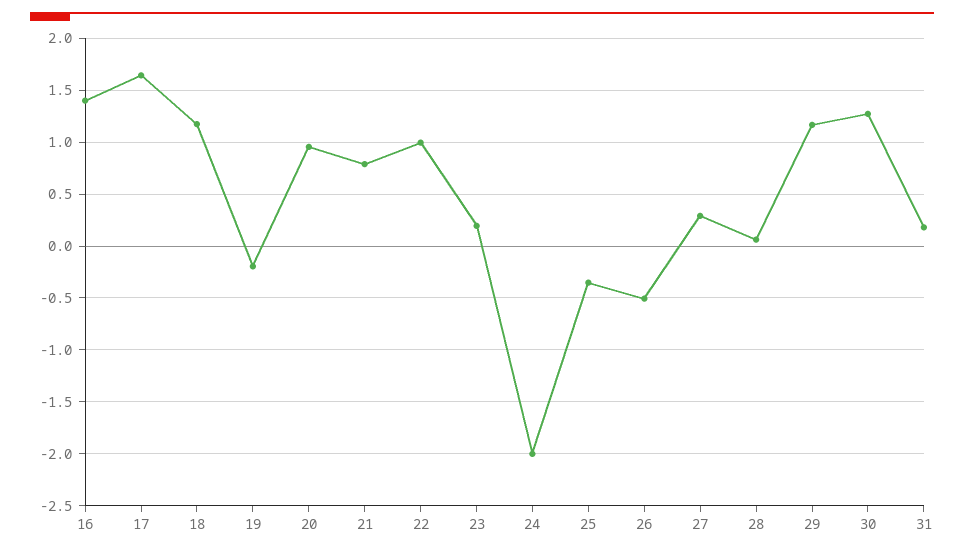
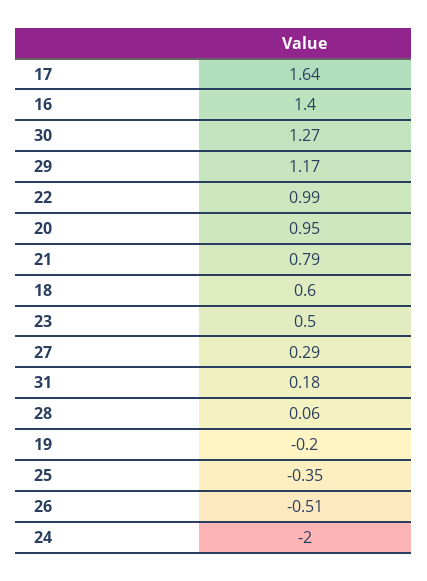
18: 1.2 -> 0.6
23: 0.2 -> 0.5

